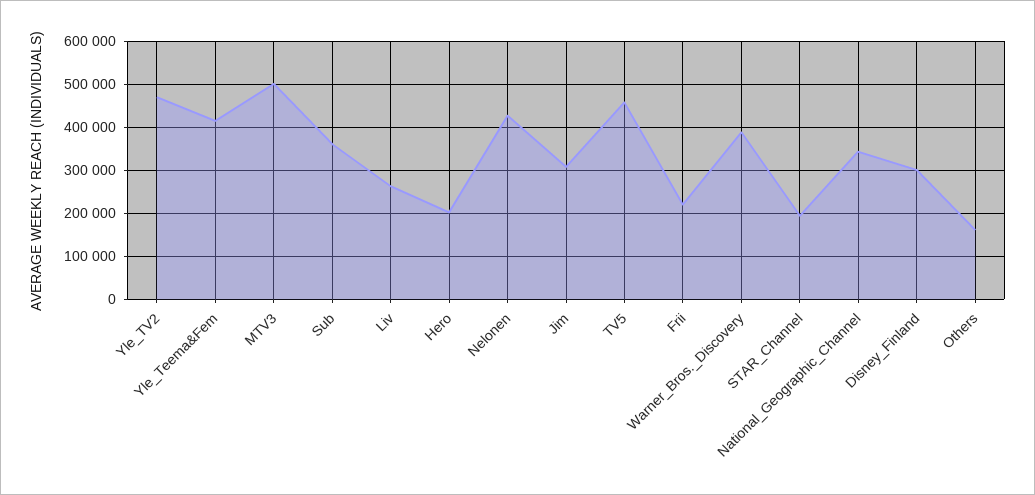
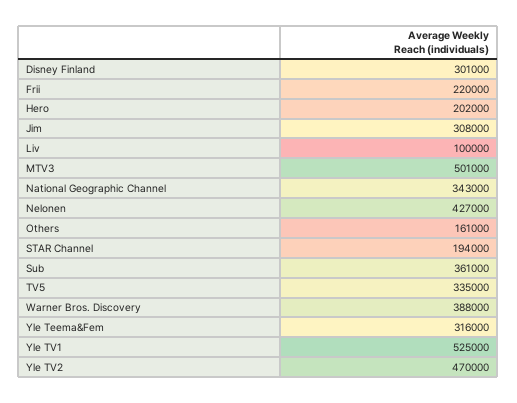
Yle_Teema&Fem: 420000 -> 316000
Liv: 260000 -> 100000
TV5: 460000 -> 335000
Yle TV1: none -> 525000

